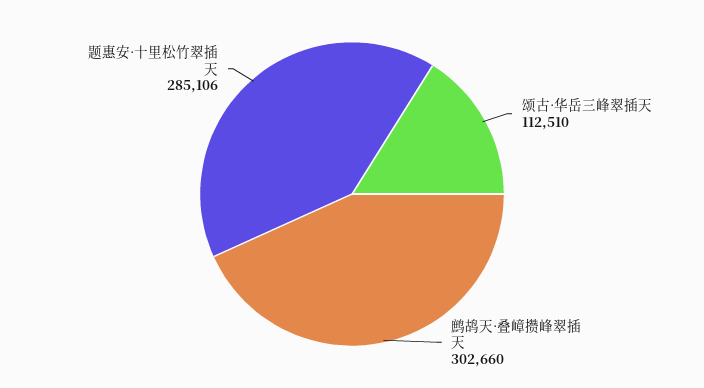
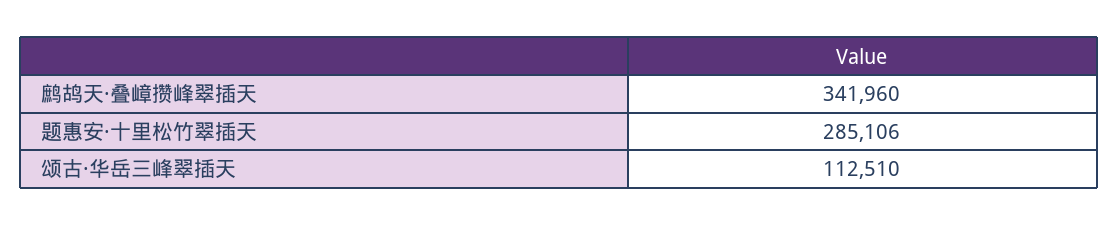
鹧鸪天·叠嶂攒峰翠插天: 302660 -> 341960

